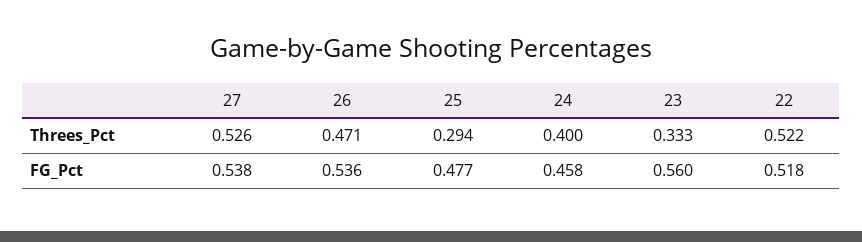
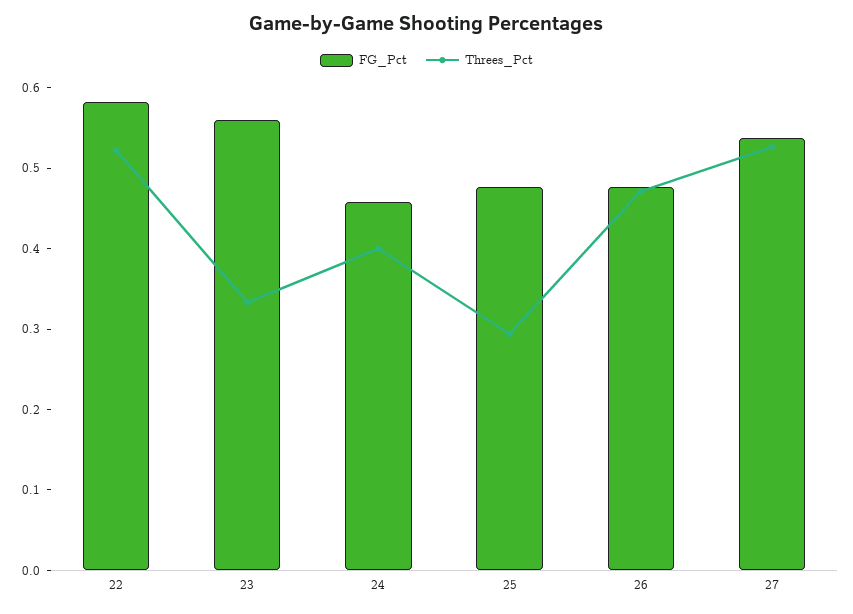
FG_Pct, 26: 0.536 -> 0.48
FG_Pct, 22: 0.518 -> 0.58

